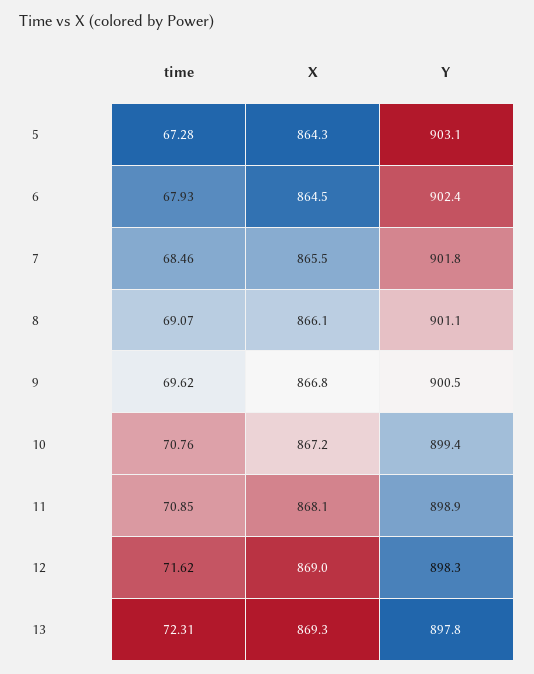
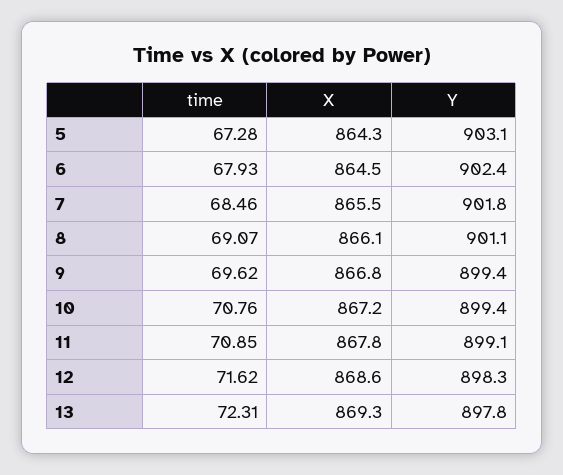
Y, 9: 900.5 -> 899.4
X, 11: 868.1 -> 867.8
Y, 11: 898.9 -> 899.1
X, 12: 869 -> 868.6

